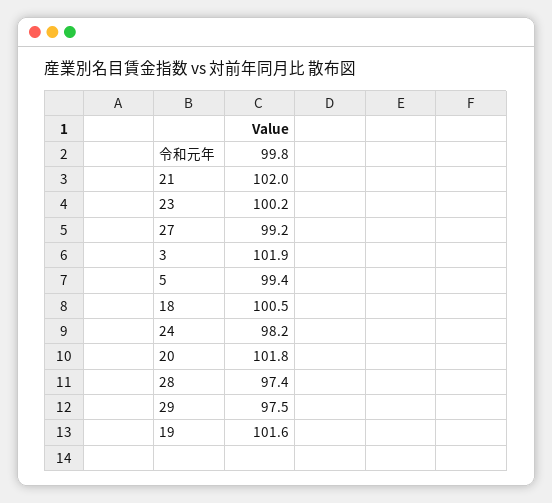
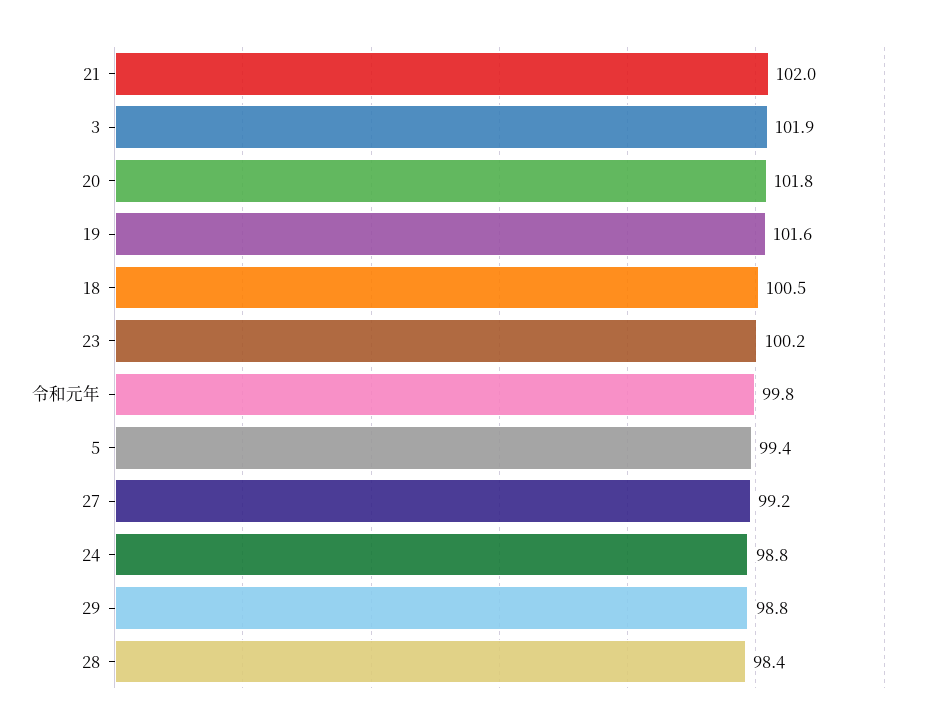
24: 98.2 -> 98.8
28: 97.4 -> 98.4
29: 97.5 -> 98.8

